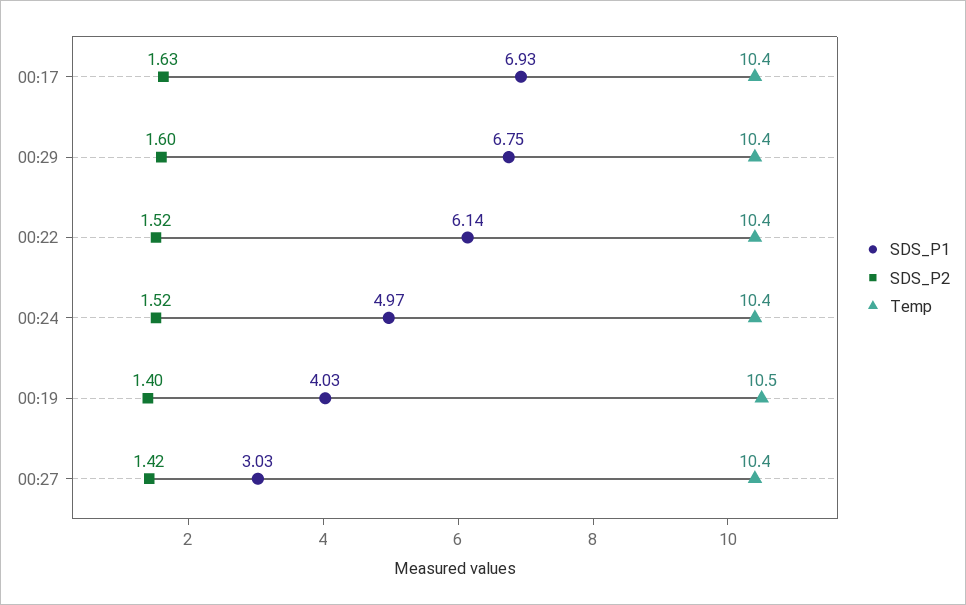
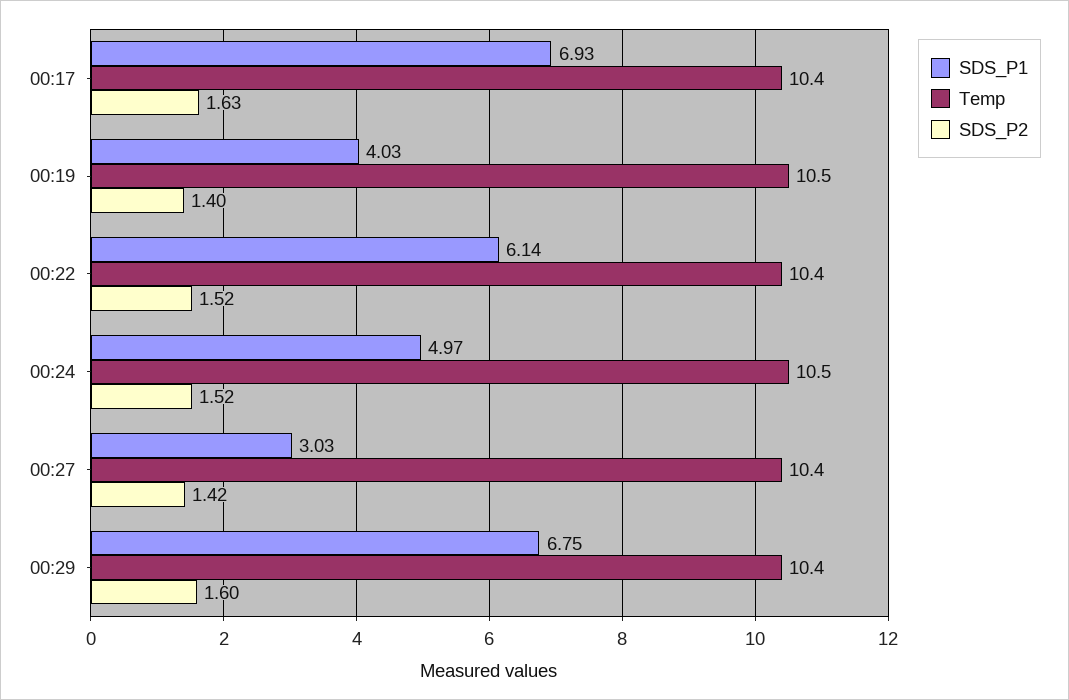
Temp, 00:24: 10.4 -> 10.5

